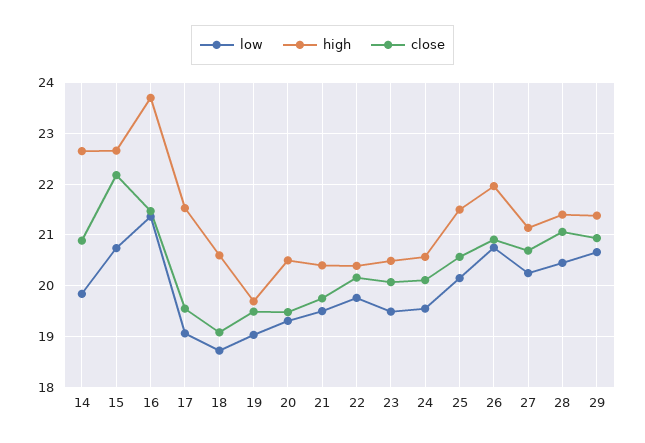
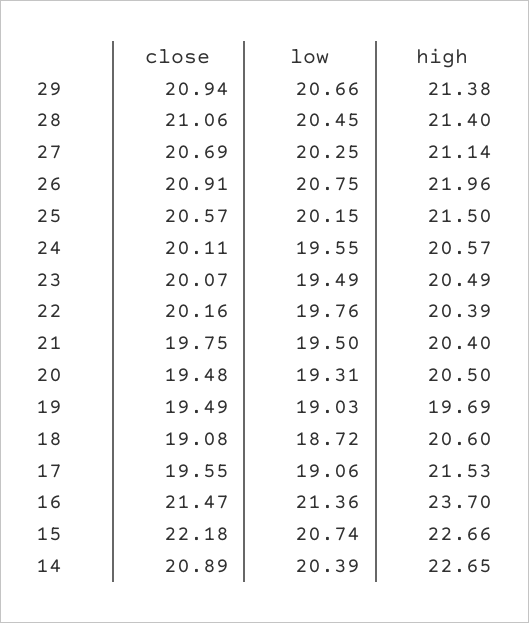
low, 14: 19.8 -> 20.39

